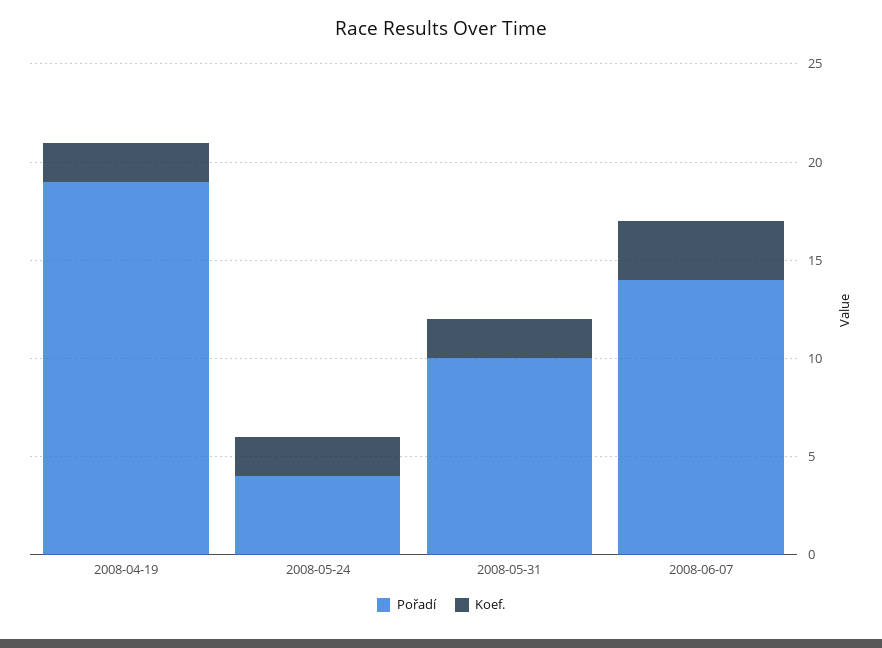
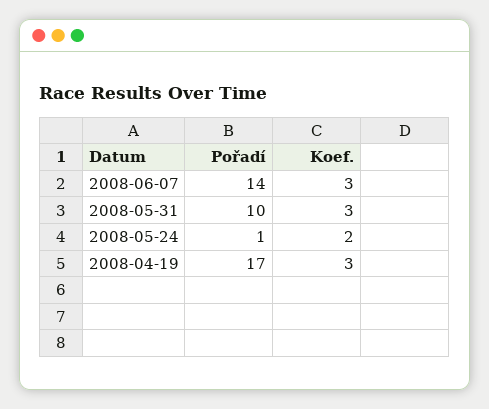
Pořadí, 2008-04-19: 19 -> 17
Koef., 2008-04-19: 2 -> 3
Pořadí, 2008-05-24: 4 -> 1
Koef., 2008-05-31: 2 -> 3

